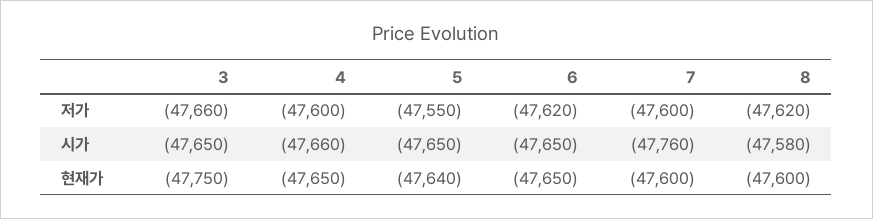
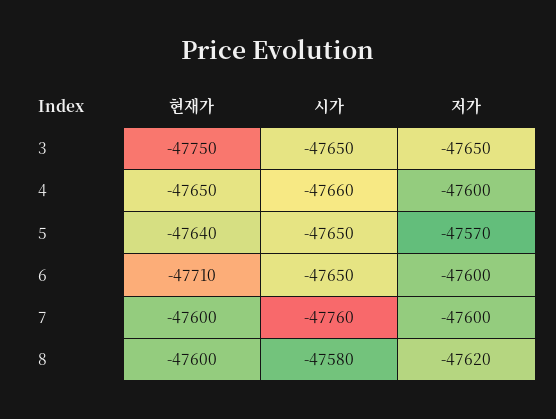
3, 저가: -47660 -> -47650
5, 저가: -47550 -> -47570
6, 저가: -47620 -> -47600
6, 현재가: -47650 -> -47710

